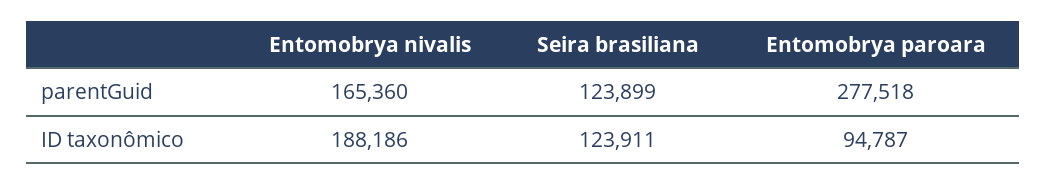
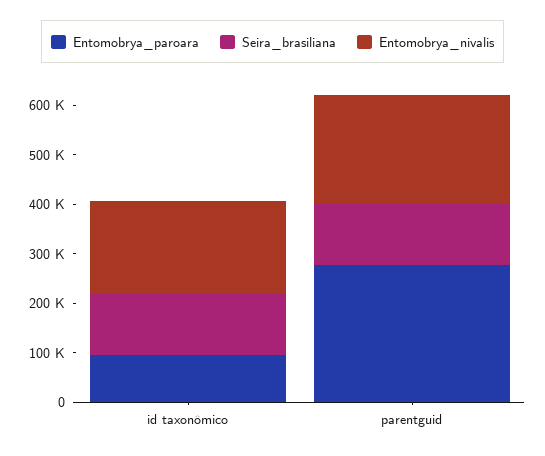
Entomobrya nivalis, parentGuid: 165360 -> 220000

